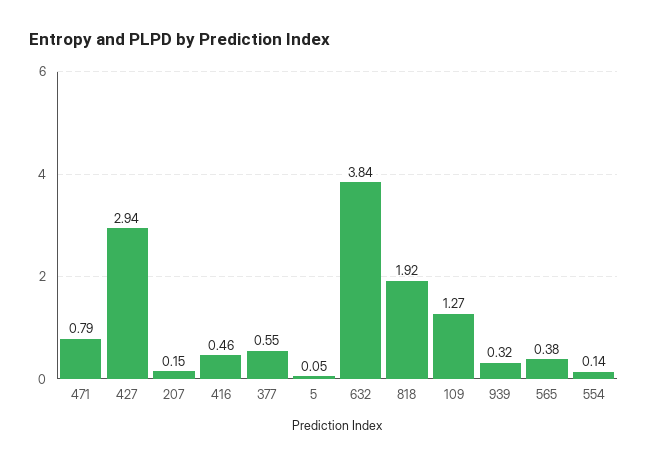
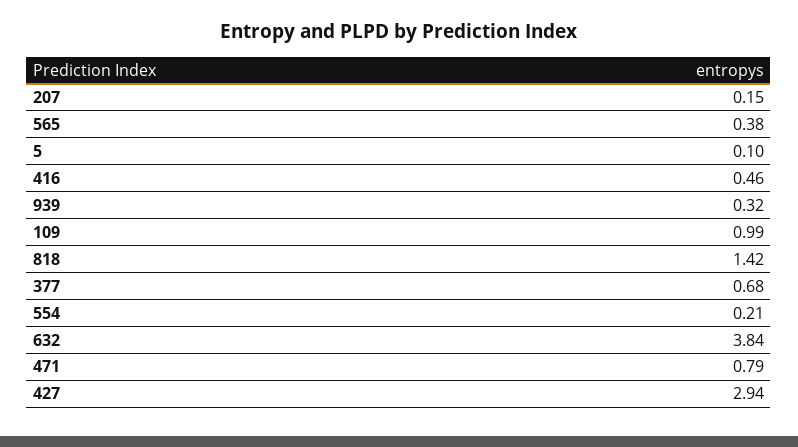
377: 0.55 -> 0.68
5: 0.05 -> 0.1
818: 1.92 -> 1.42
109: 1.27 -> 0.99
554: 0.14 -> 0.21

